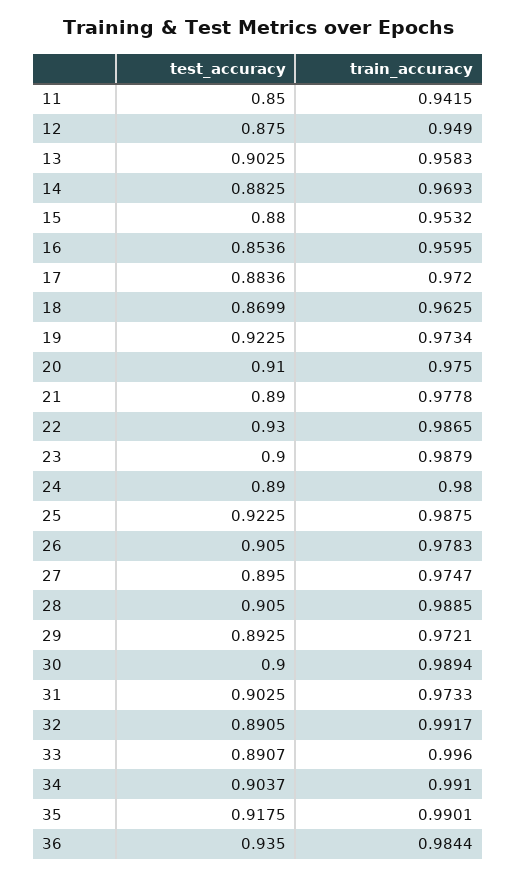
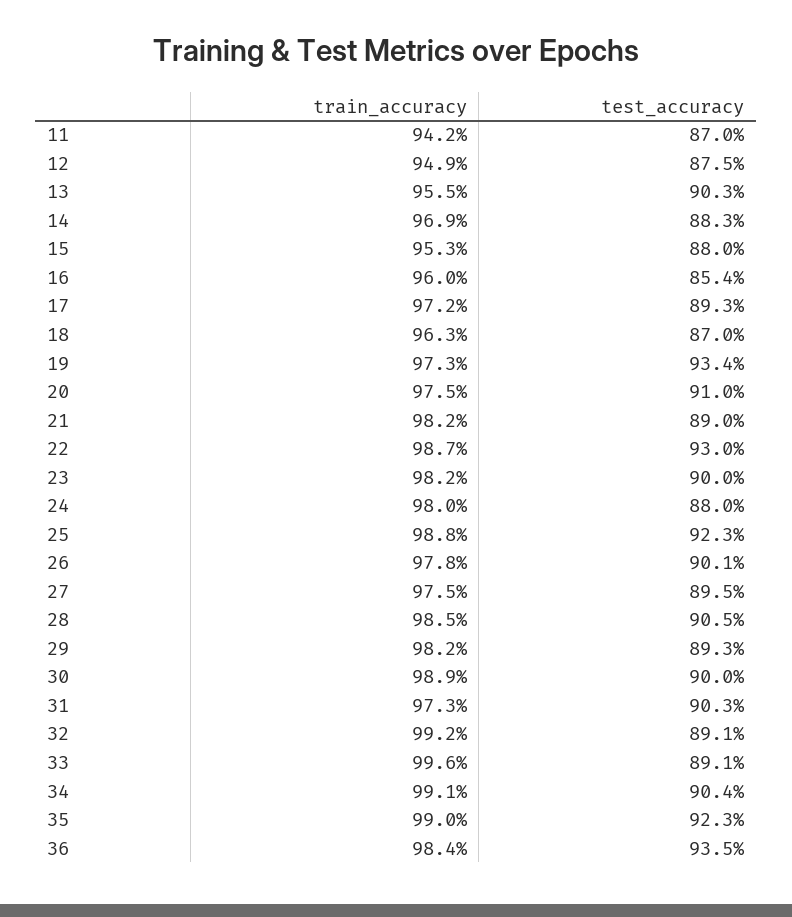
test_accuracy, 11: 0.85 -> 0.87
train_accuracy, 13: 0.9583 -> 0.955
test_accuracy, 17: 0.8836 -> 0.893
test_accuracy, 19: 0.9225 -> 0.934
train_accuracy, 21: 0.9778 -> 0.982
train_accuracy, 23: 0.9879 -> 0.982
test_accuracy, 24: 0.89 -> 0.88
test_accuracy, 26: 0.905 -> 0.901
train_accuracy, 28: 0.9885 -> 0.985
train_accuracy, 29: 0.9721 -> 0.982
test_accuracy, 35: 0.9175 -> 0.923

